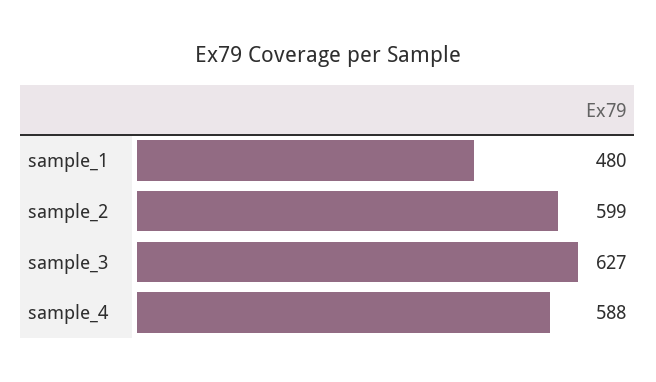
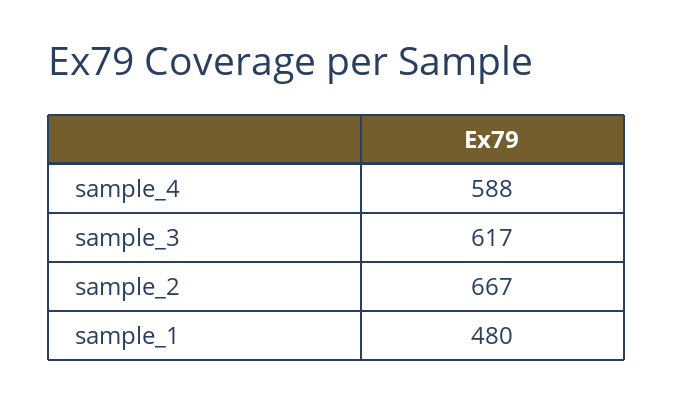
sample_2: 599 -> 667
sample_3: 627 -> 617

